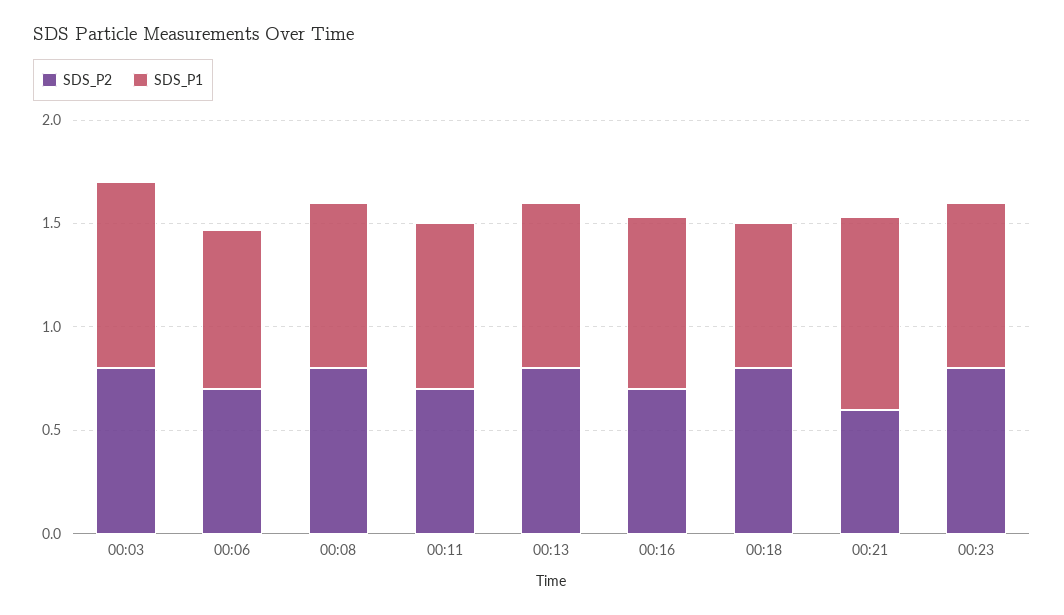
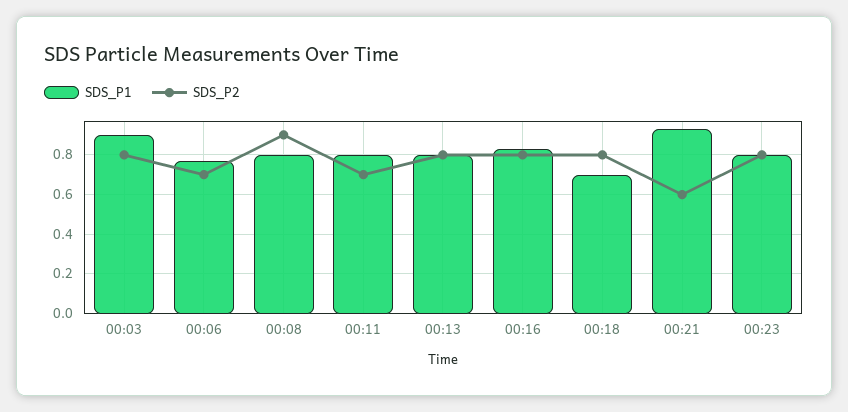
SDS_P2, 00:08: 0.8 -> 0.9
SDS_P2, 00:16: 0.7 -> 0.8

